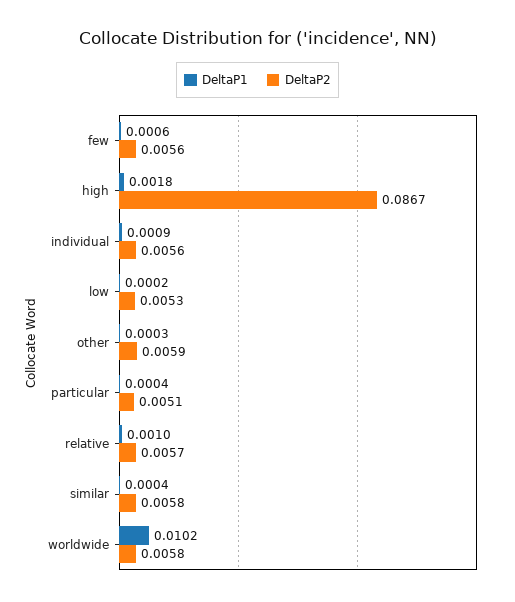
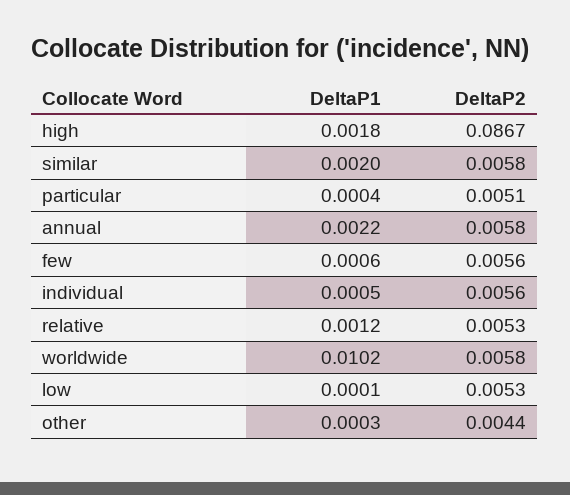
DeltaP1, individual: 0.0009 -> 0.0005
DeltaP1, low: 0.0002 -> 0.0001
DeltaP2, other: 0.0059 -> 0.0044
DeltaP1, relative: 0.001 -> 0.0012
DeltaP2, relative: 0.0057 -> 0.0053
DeltaP1, similar: 0.0004 -> 0.002
DeltaP1, annual: none -> 0.0022
DeltaP2, annual: none -> 0.0058

